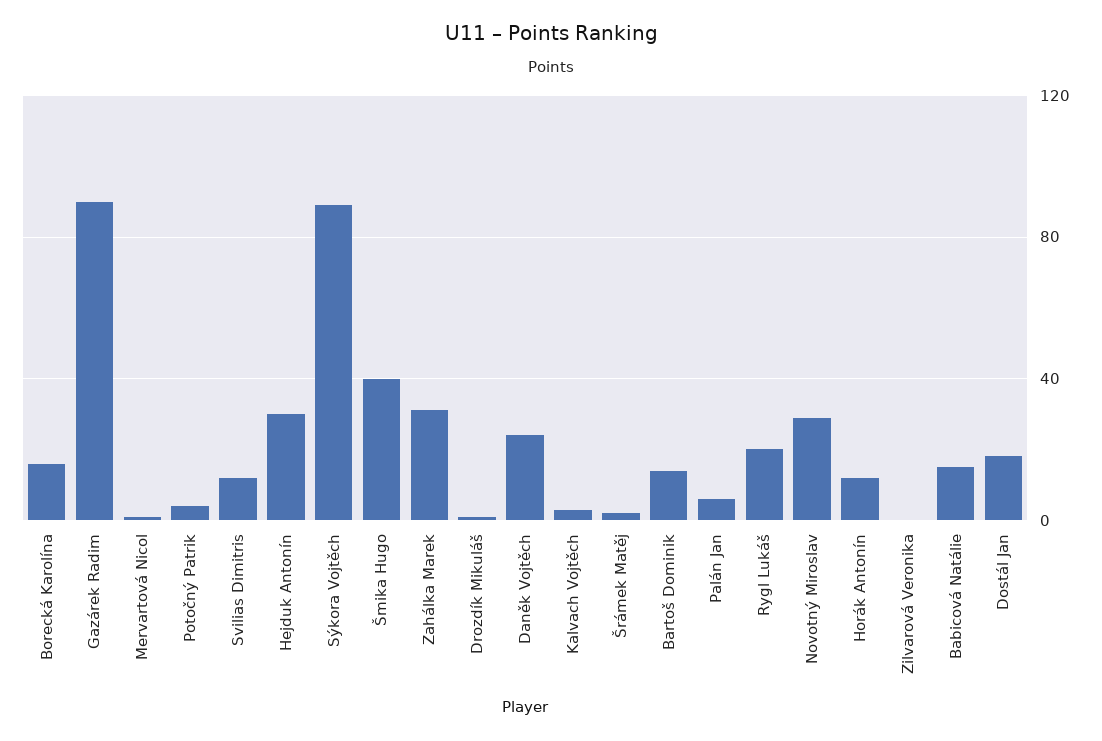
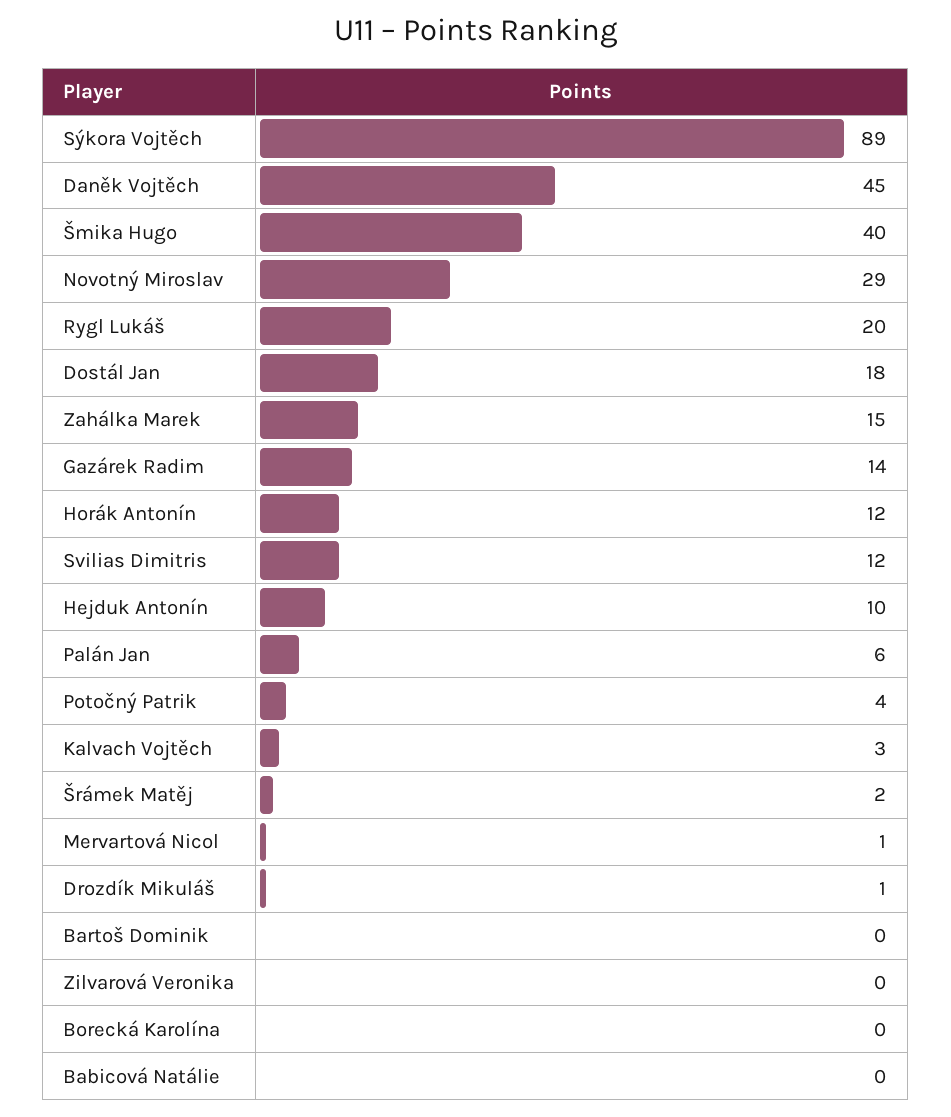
Borecká Karolína: 15 -> 0
Gazárek Radim: 90 -> 14
Hejduk Antonín: 30 -> 10
Zahálka Marek: 30 -> 15
Daněk Vojtěch: 25 -> 45
Bartoš Dominik: 15 -> 0
Babicová Natálie: 15 -> 0

